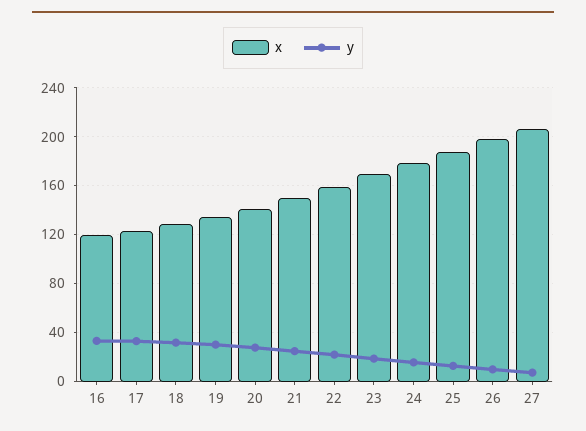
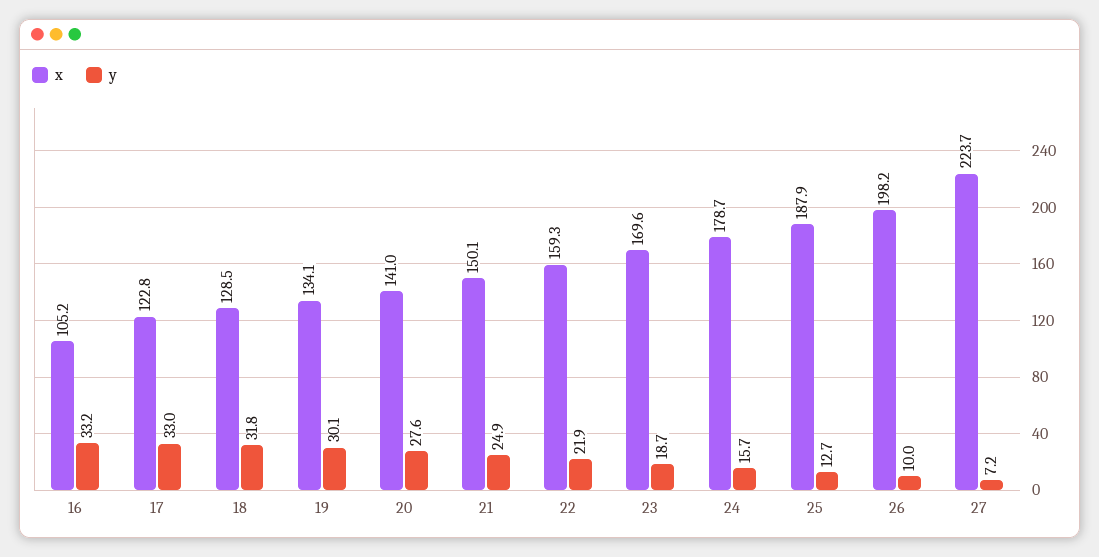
x, 16: 120 -> 105.2
x, 27: 205 -> 223.7

